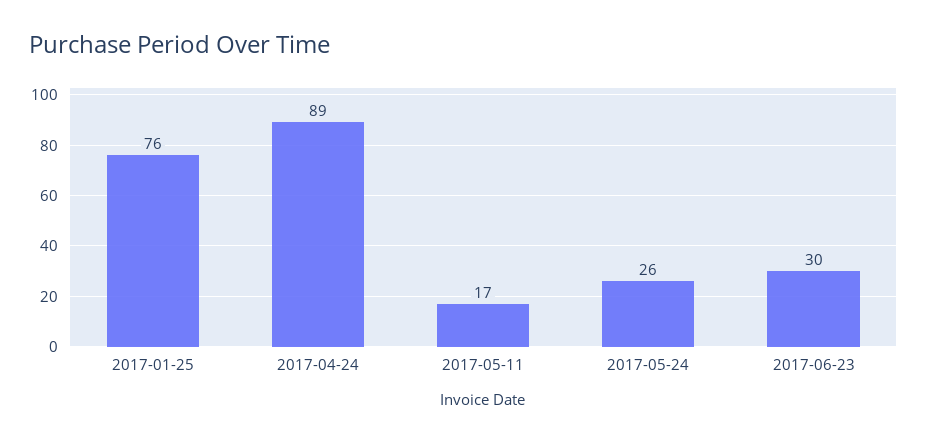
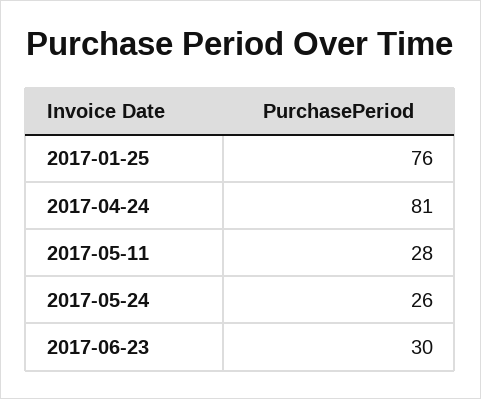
2017-04-24: 89 -> 81
2017-05-11: 17 -> 28

